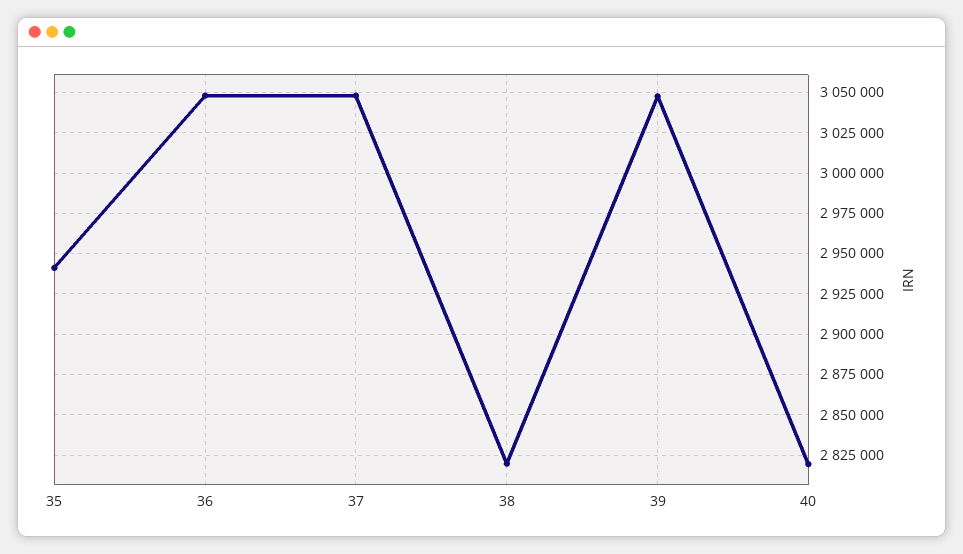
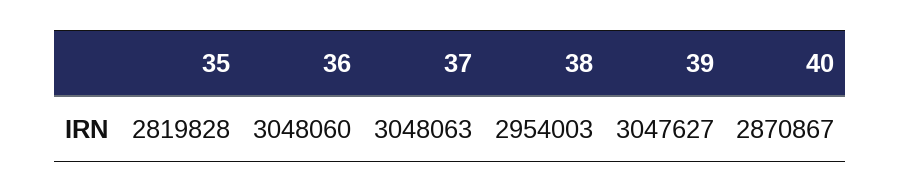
35: 2940000 -> 2819828
38: 2820000 -> 2954003
40: 2820000 -> 2870867

